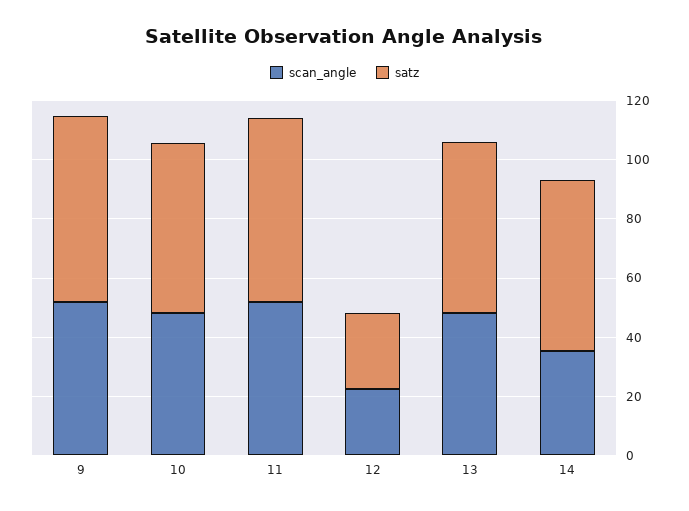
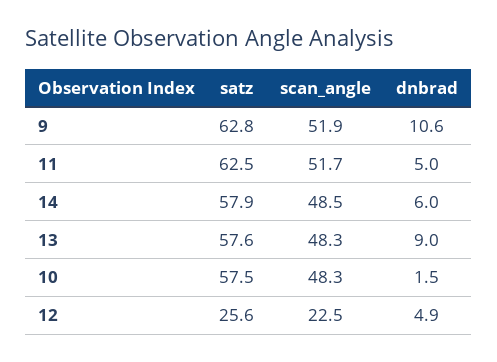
scan_angle, 14: 35 -> 48.5
dnbrad, 9: none -> 10.6
dnbrad, 11: none -> 5
dnbrad, 14: none -> 6
dnbrad, 13: none -> 9
dnbrad, 10: none -> 1.5
dnbrad, 12: none -> 4.9

